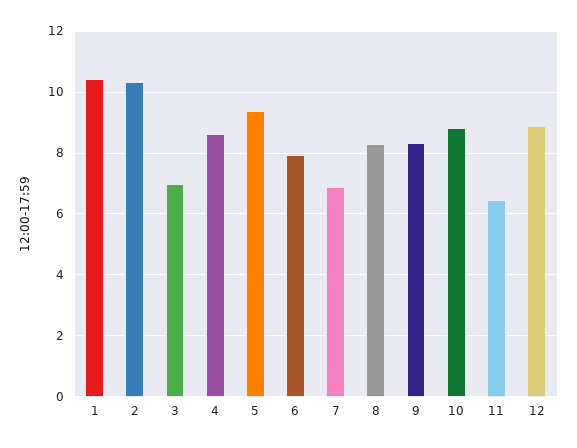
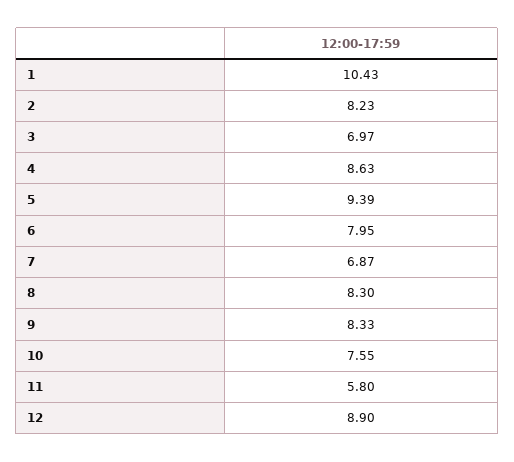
2: 10.4 -> 8.23
10: 8.8 -> 7.55
11: 6.4 -> 5.8

